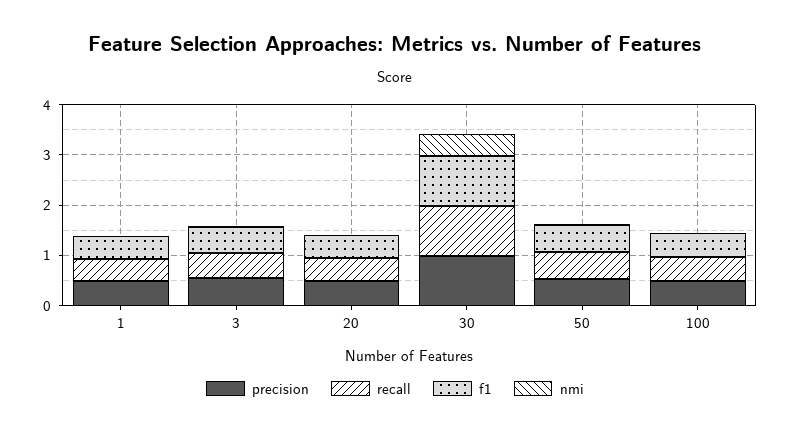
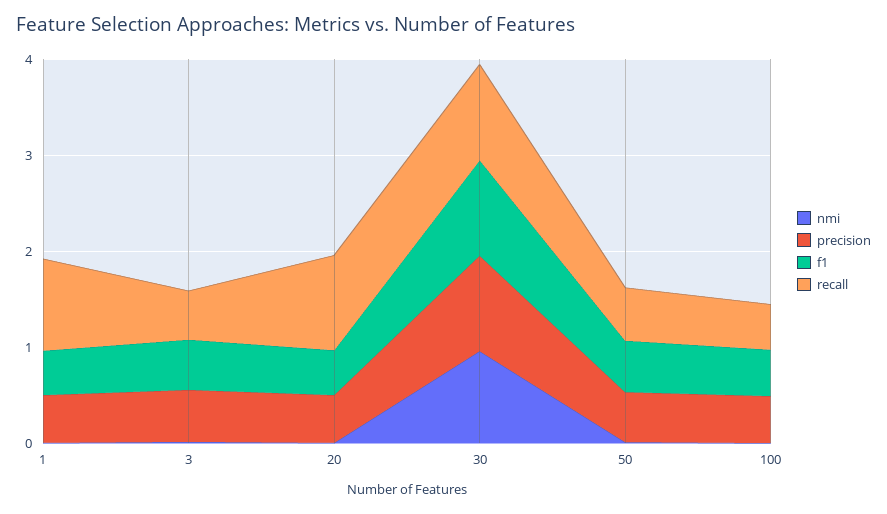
recall, 1: 0.4 -> 1
recall, 20: 0.4 -> 1
nmi, 30: 0.4 -> 1

